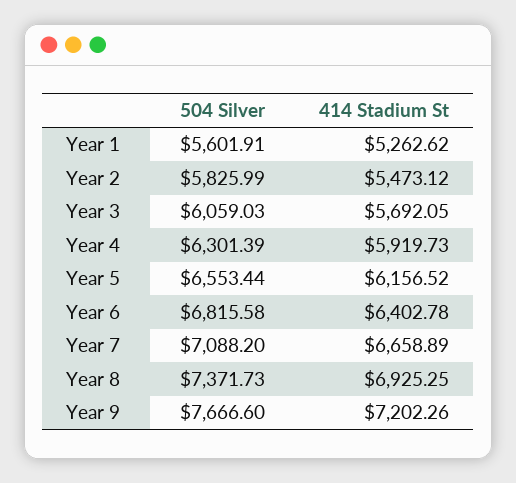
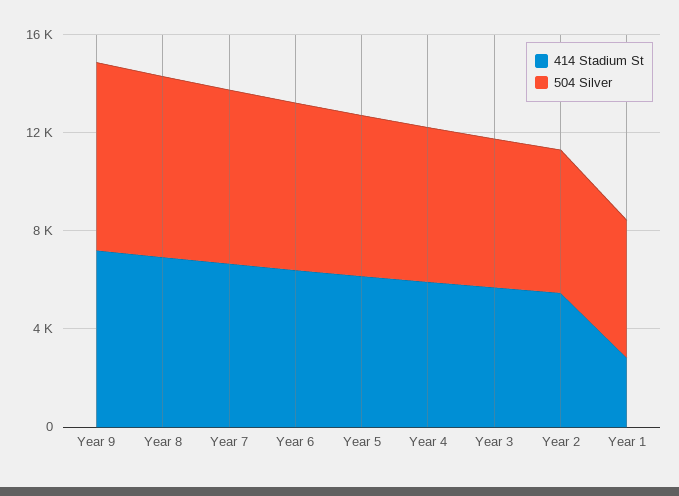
414 Stadium St, Year 1: 5262.62 -> 3000

